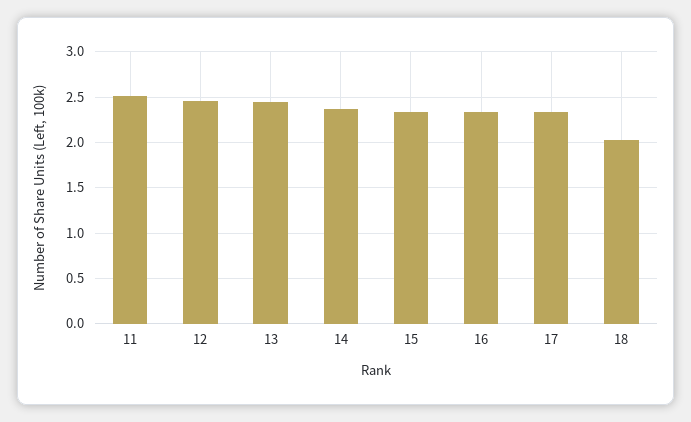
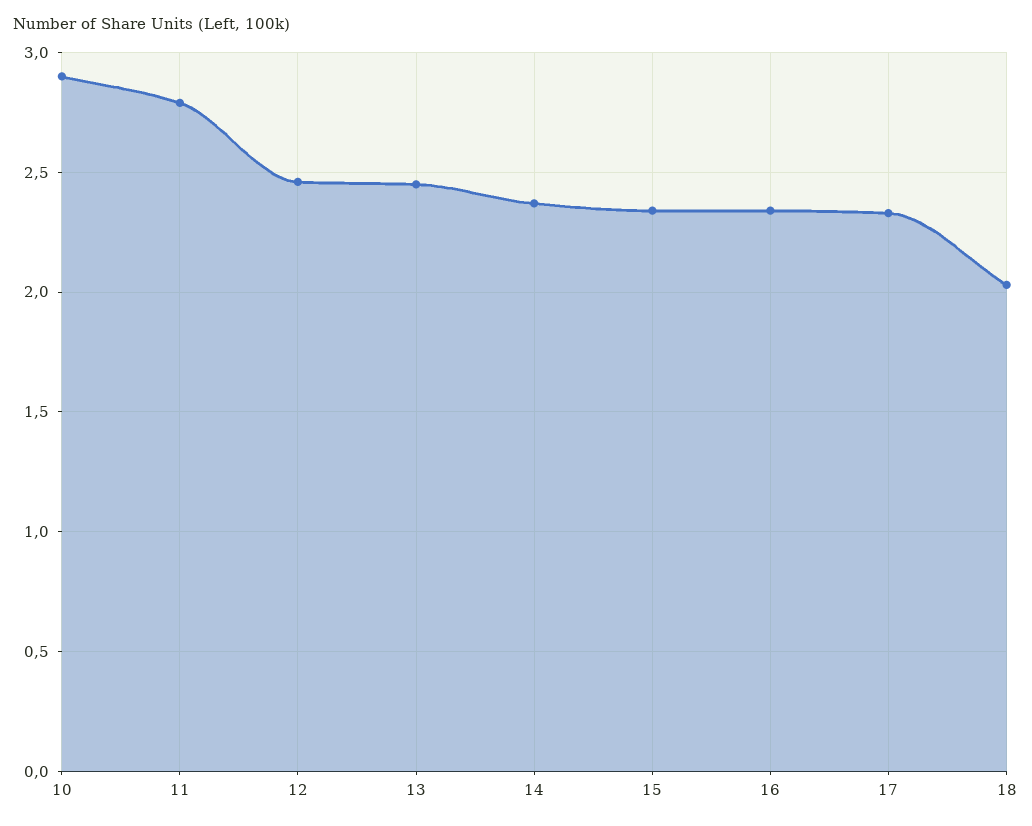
11: 2.5 -> 2.8
10: none -> 2.9

